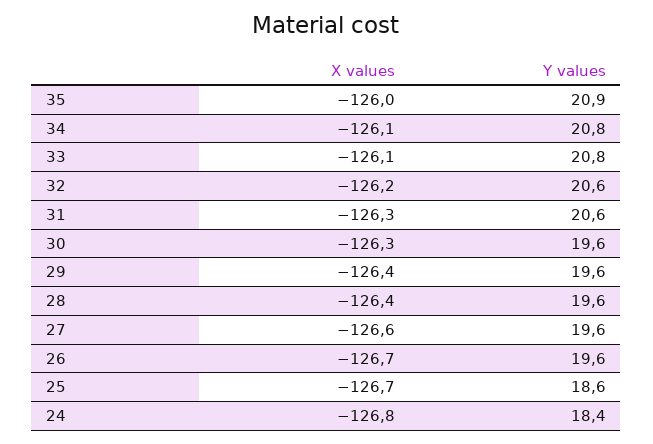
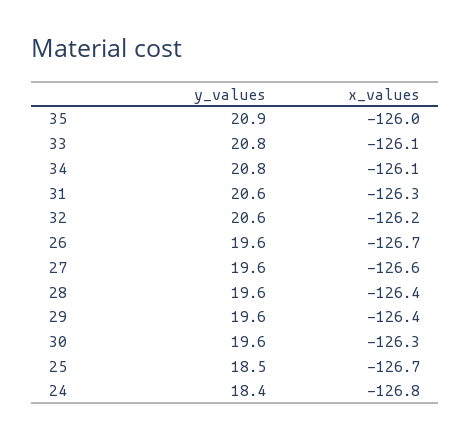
Y values, 25: 18.6 -> 18.5

